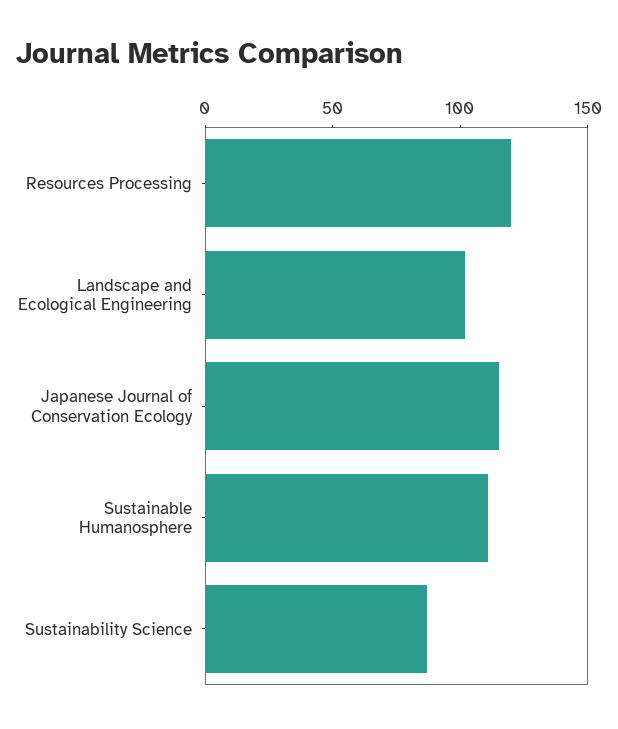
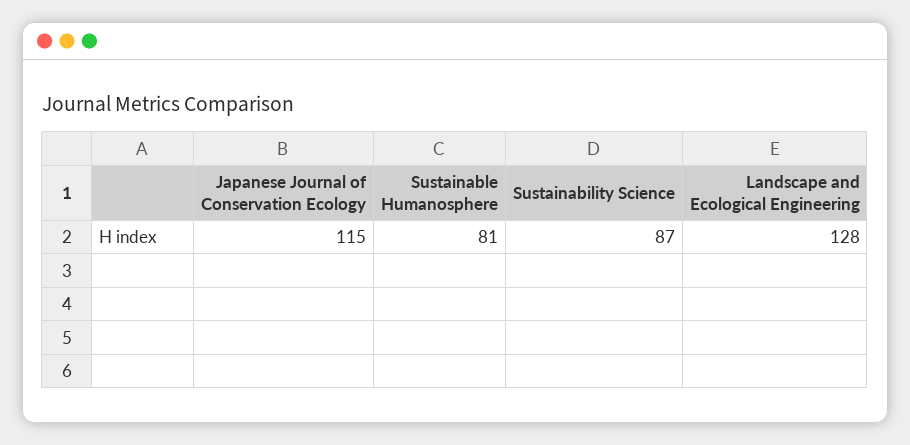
Resources Processing: 120 -> none
Landscape and Ecological Engineering: 100 -> 128
Sustainable Humanosphere: 110 -> 81

